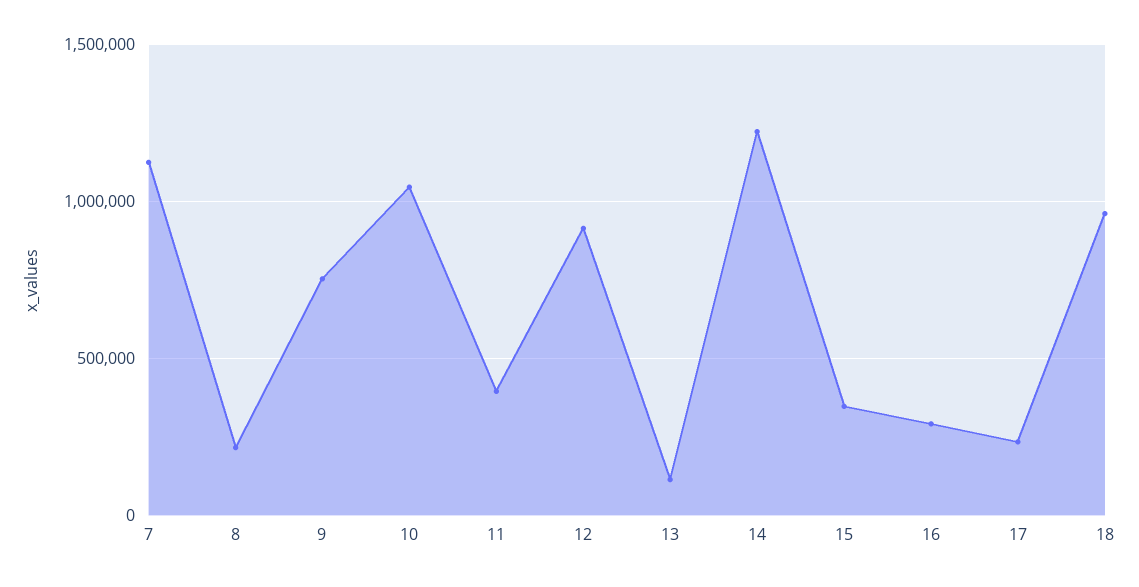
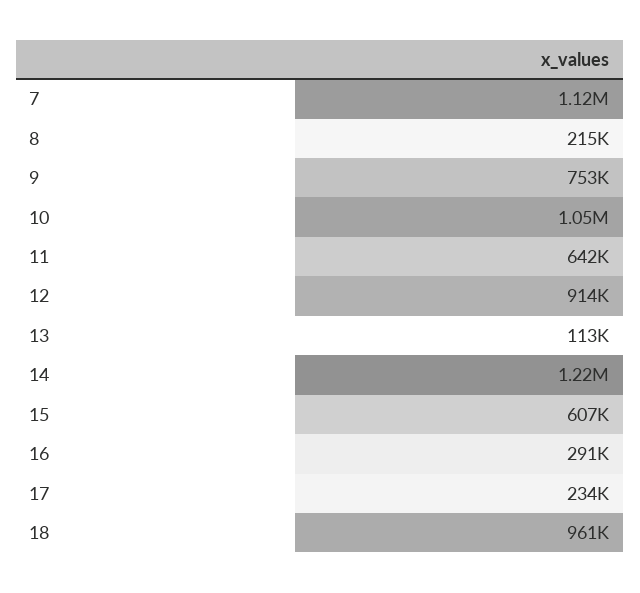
11: 400000 -> 642000
15: 350000 -> 607000

